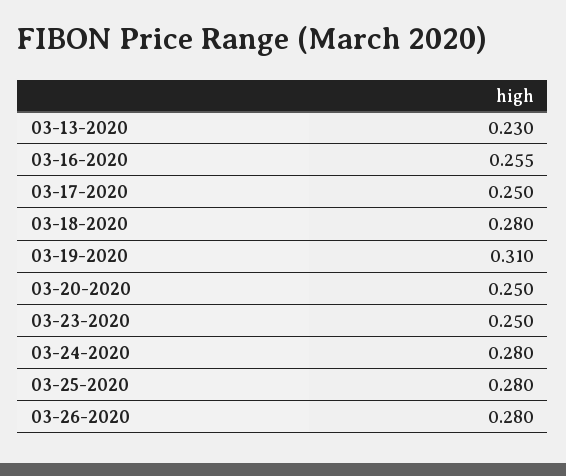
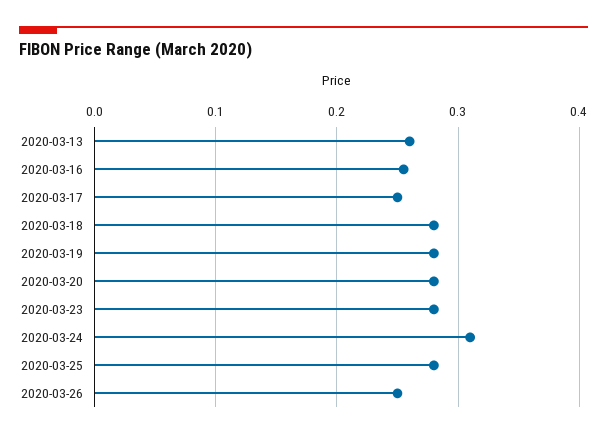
03-13-2020: 0.23 -> 0.26
03-19-2020: 0.31 -> 0.28
03-20-2020: 0.25 -> 0.28
03-23-2020: 0.25 -> 0.28
03-24-2020: 0.28 -> 0.31
03-26-2020: 0.28 -> 0.25

